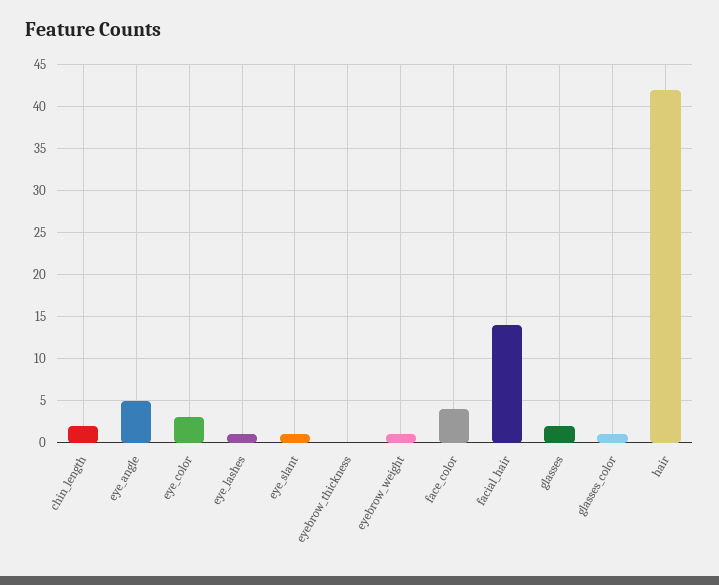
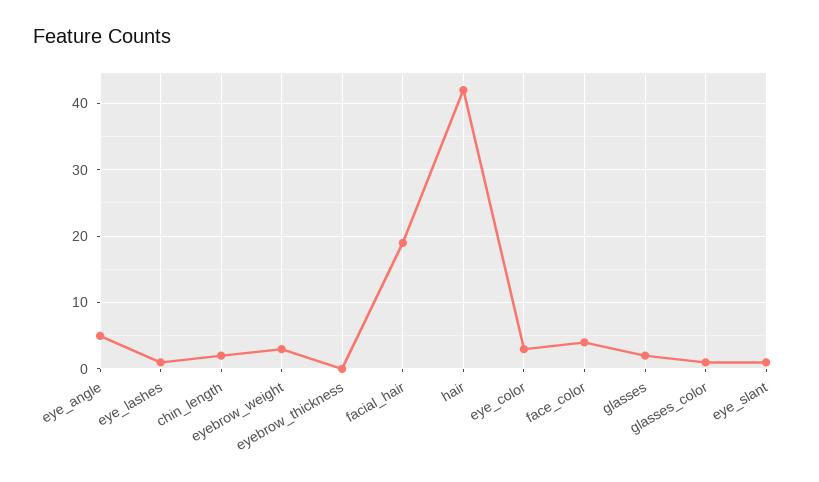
eyebrow_weight: 1 -> 3
facial_hair: 14 -> 19

